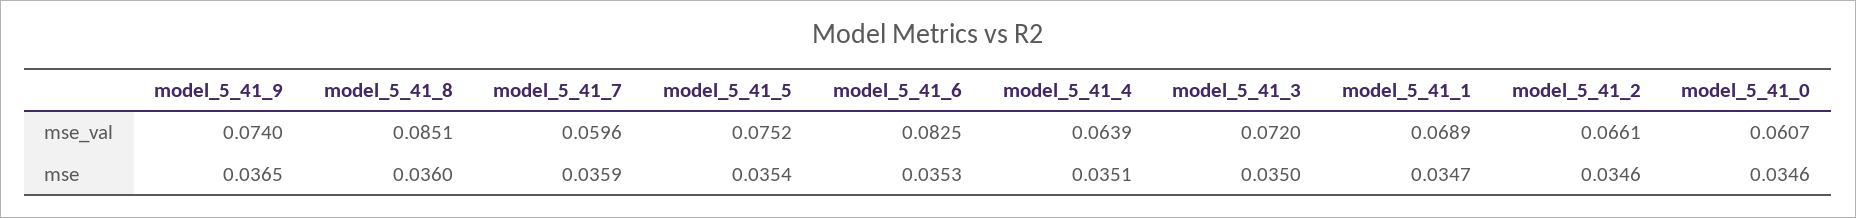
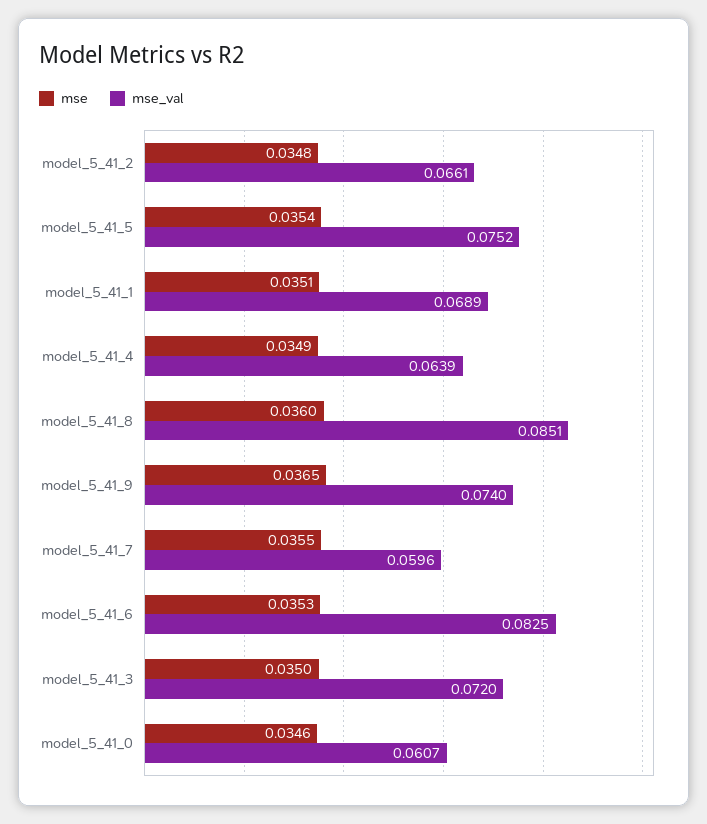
mse, model_5_41_7: 0.0359 -> 0.0355
mse, model_5_41_4: 0.0351 -> 0.0349
mse, model_5_41_1: 0.0347 -> 0.0351
mse, model_5_41_2: 0.0346 -> 0.0348

